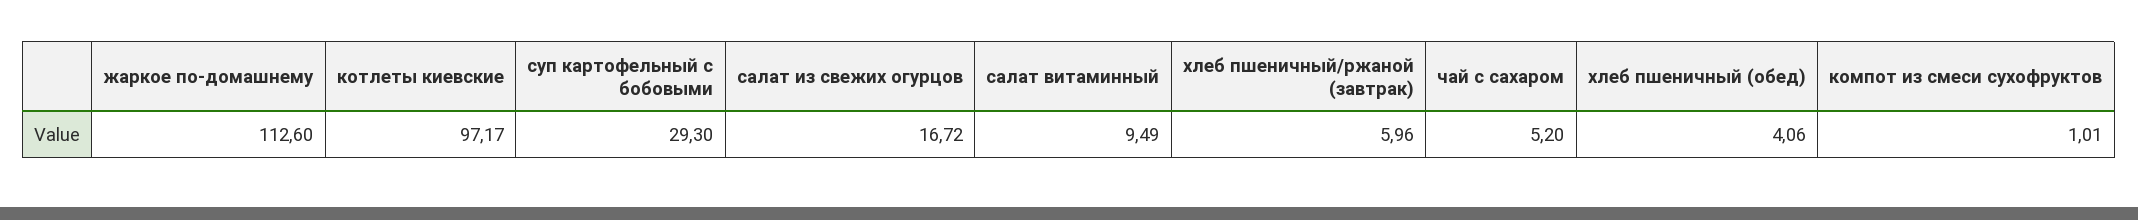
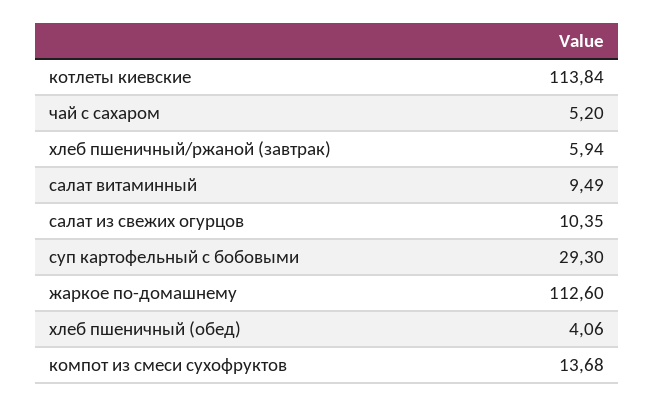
котлеты киевские: 97.17 -> 113.84
салат из свежих огурцов: 16.72 -> 10.35
хлеб пшеничный/ржаной (завтрак): 5.96 -> 5.94
компот из смеси сухофруктов: 1.01 -> 13.68

